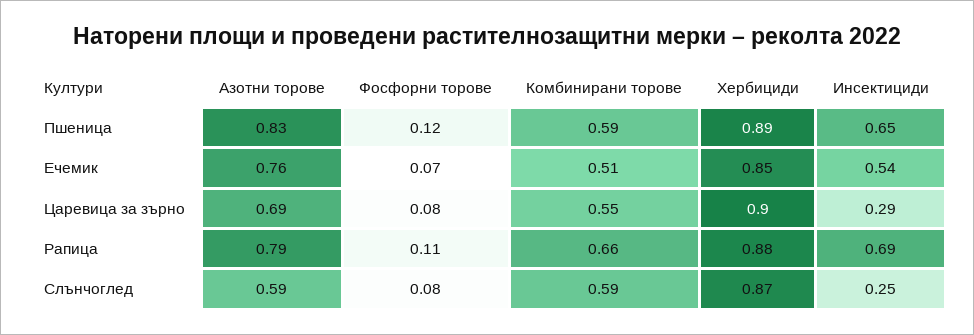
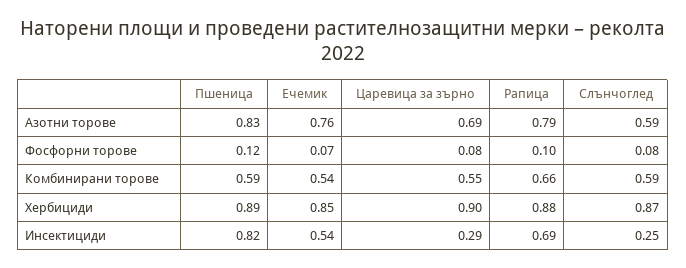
Инсектициди, Пшеница: 0.65 -> 0.82
Комбинирани торове, Ечемик: 0.51 -> 0.54
Фосфорни торове, Рапица: 0.11 -> 0.1

